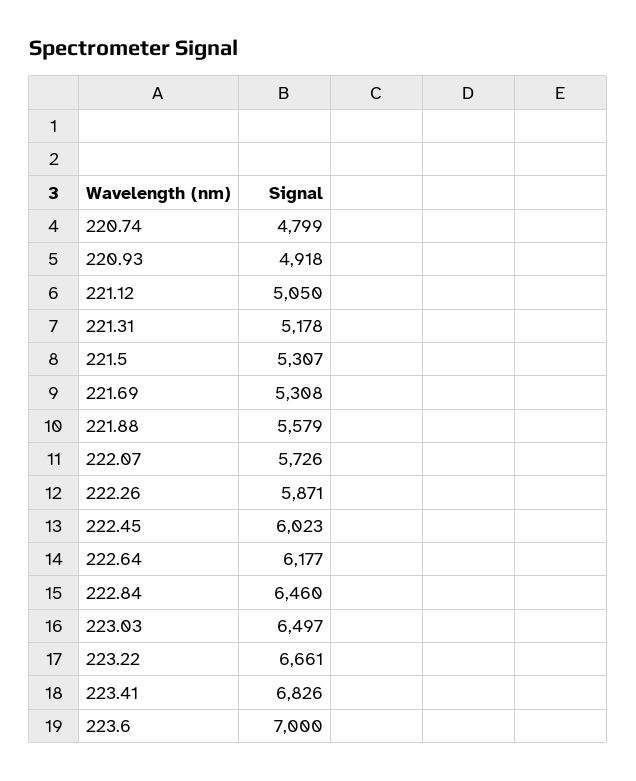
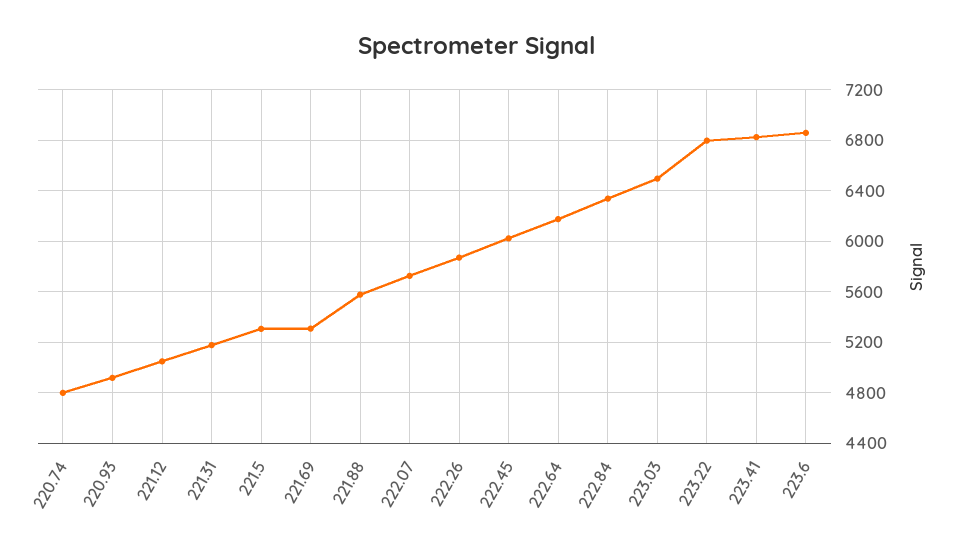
222.84: 6460 -> 6350
223.22: 6661 -> 6800
223.6: 7000 -> 6850

